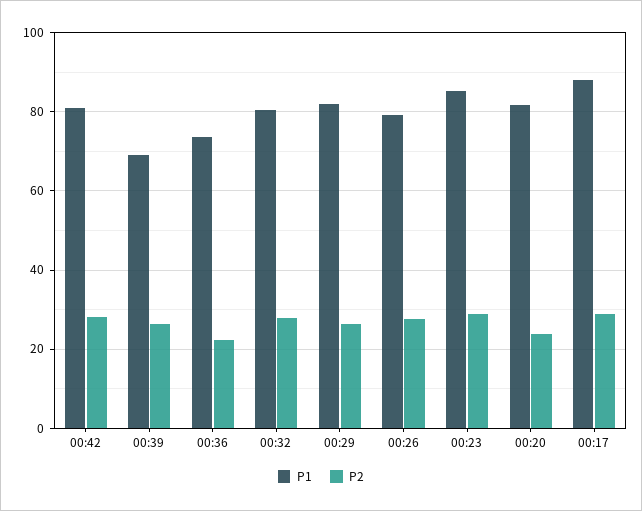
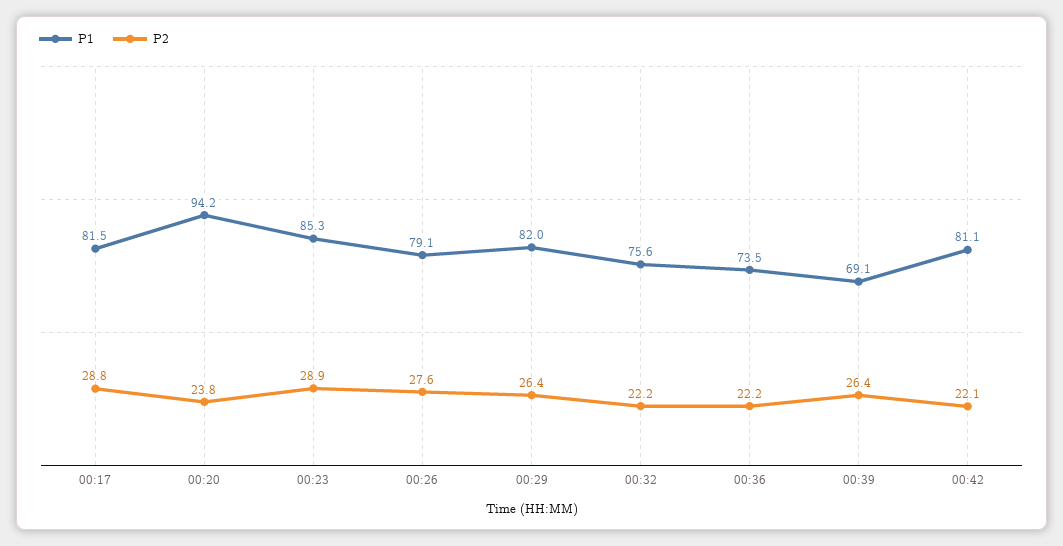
P2, 00:42: 28 -> 22.1
P1, 00:32: 80 -> 75.6
P2, 00:32: 28 -> 22.2
P1, 00:20: 82 -> 94.2
P1, 00:17: 88 -> 81.5

